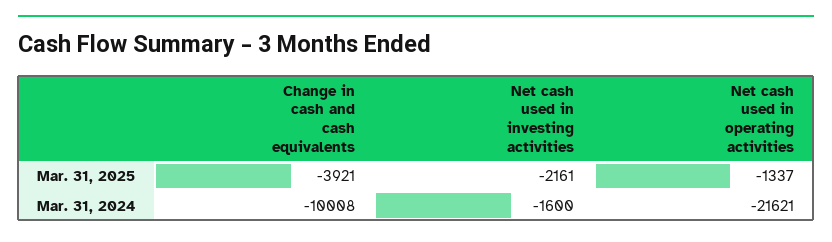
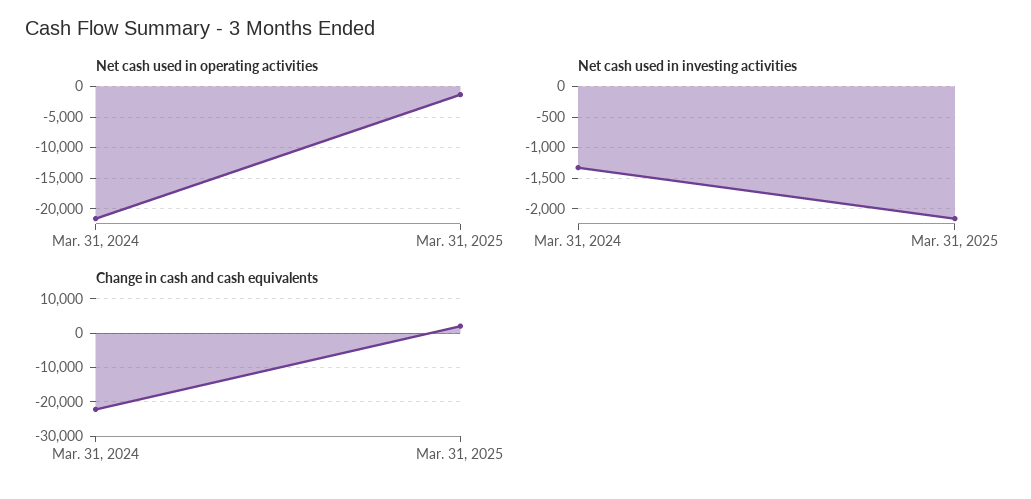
Change in cash and cash equivalents, Mar. 31, 2025: -3921 -> 2000
Change in cash and cash equivalents, Mar. 31, 2024: -10008 -> -22000
Net cash used in investing activities, Mar. 31, 2024: -1600 -> -1300

